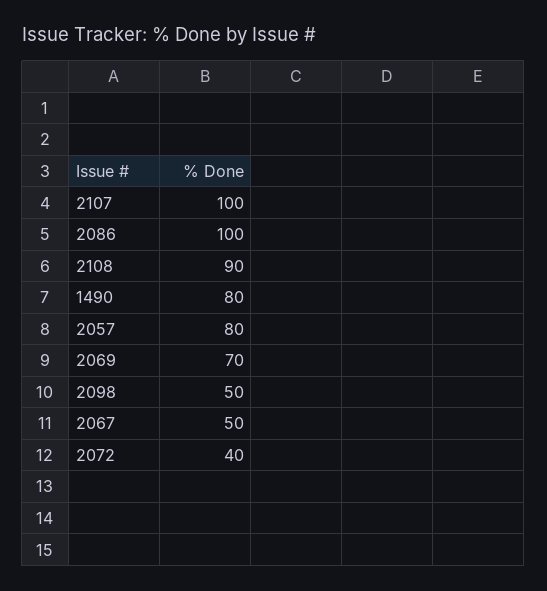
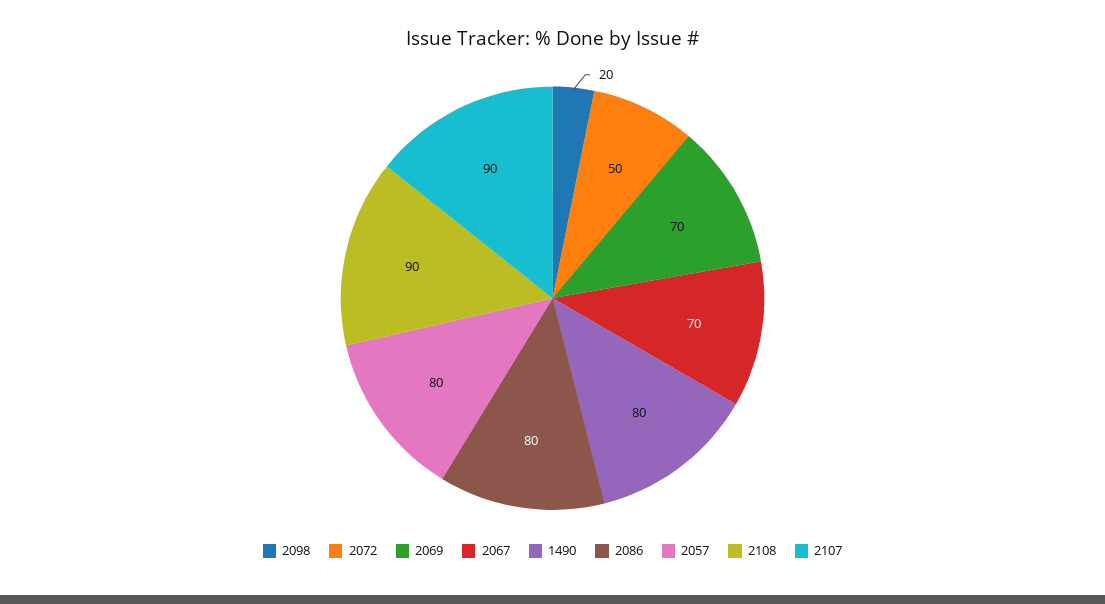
2107: 100 -> 90
2086: 100 -> 80
2098: 50 -> 20
2067: 50 -> 70
2072: 40 -> 50

